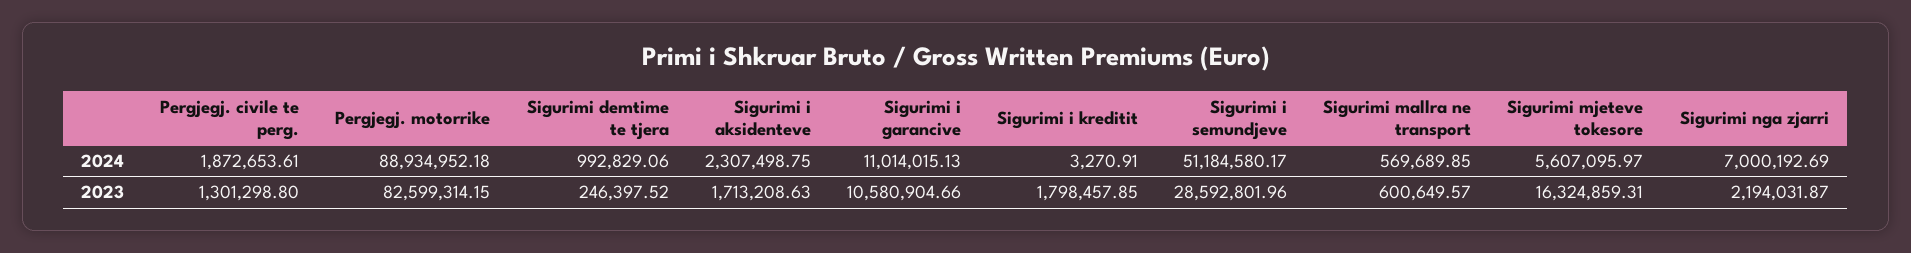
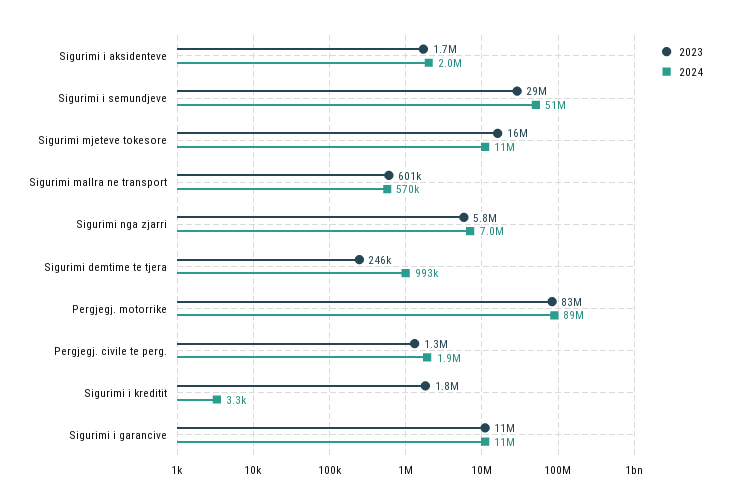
2024, Sigurimi i aksidenteve: 2307498.75 -> 2000000
2024, Sigurimi mjeteve tokesore: 5607095.97 -> 11000000
2023, Sigurimi nga zjarri: 2194031.87 -> 5800000

